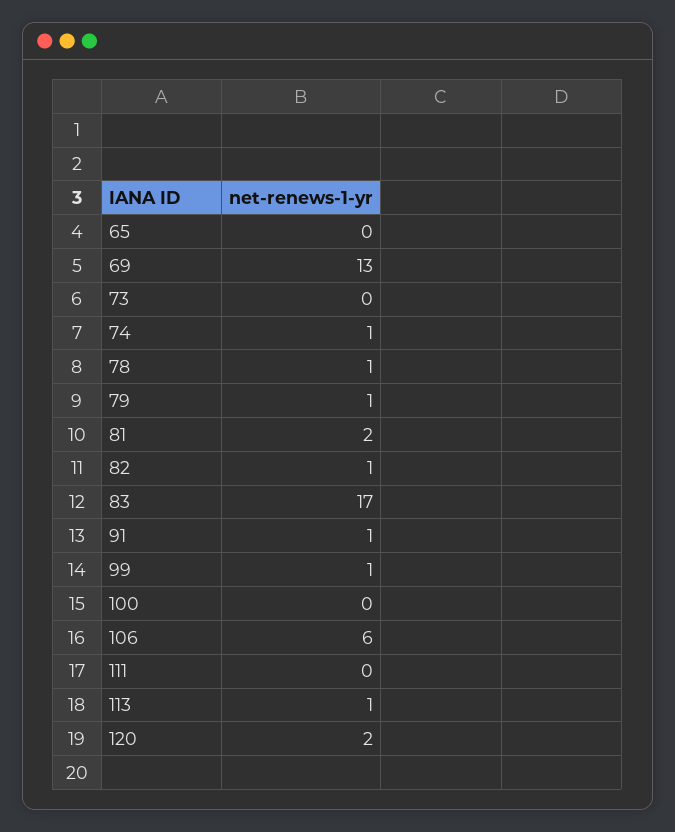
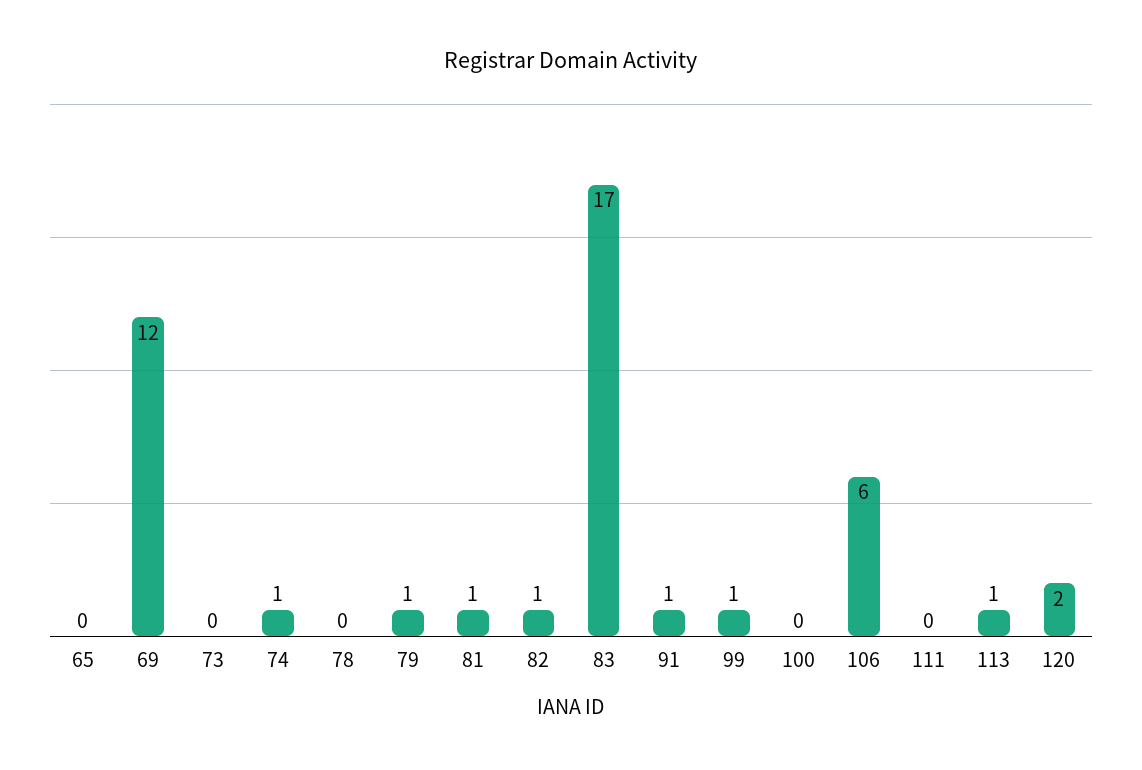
69: 13 -> 12
78: 1 -> 0
81: 2 -> 1

